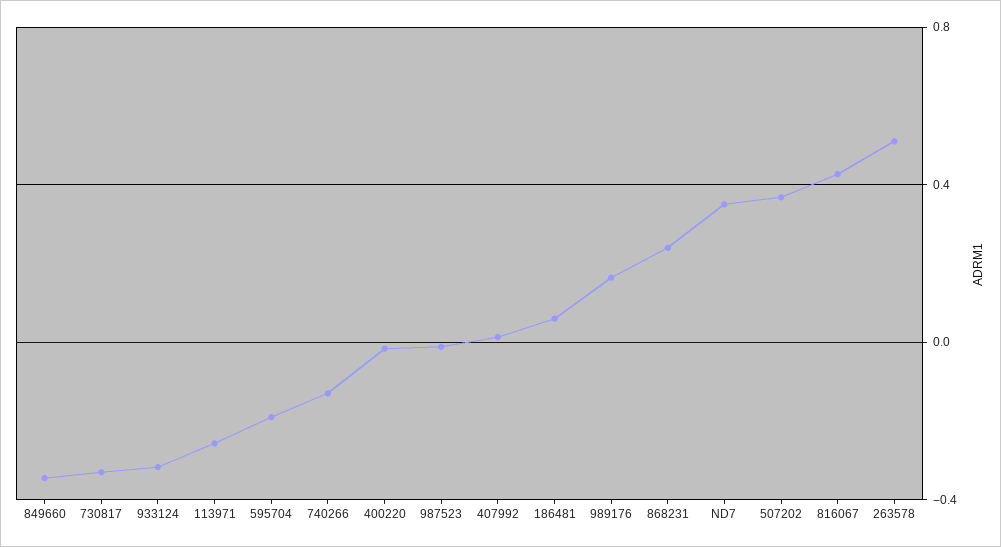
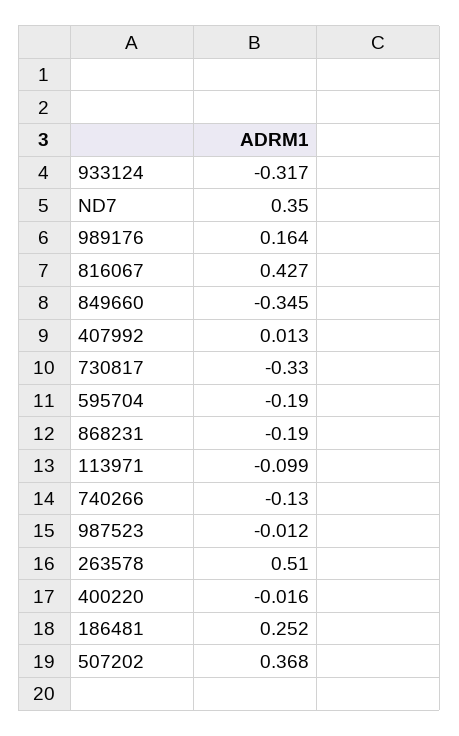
113971: -0.25 -> -0.099
186481: 0.05 -> 0.252
868231: 0.25 -> -0.19

